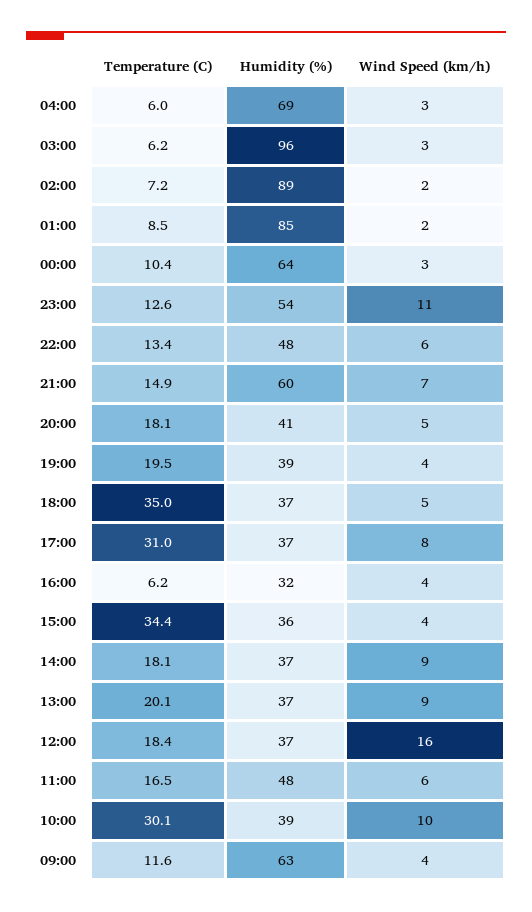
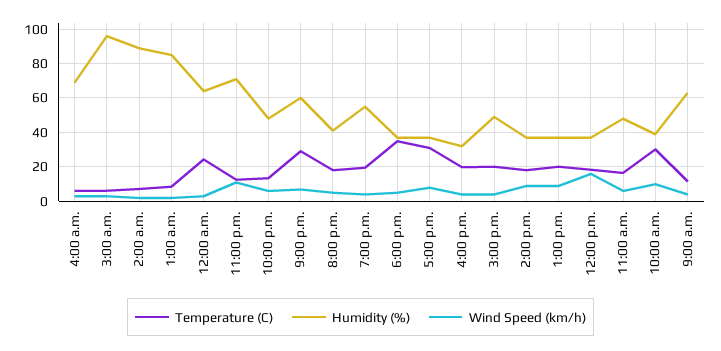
Temperature (C), 00:00: 10.4 -> 25
Humidity (%), 23:00: 54 -> 70
Temperature (C), 21:00: 14.9 -> 30
Humidity (%), 19:00: 39 -> 55
Temperature (C), 16:00: 6.2 -> 20
Temperature (C), 15:00: 34.4 -> 20
Humidity (%), 15:00: 36 -> 50

